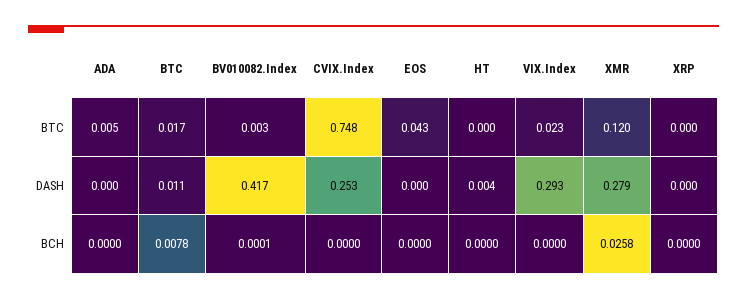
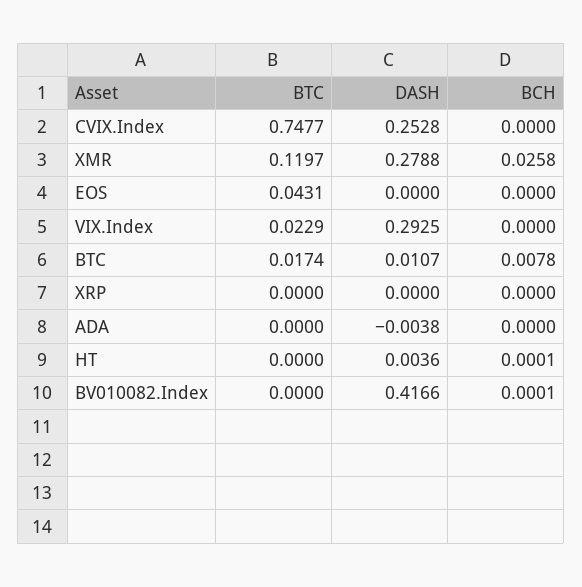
ADA, BTC: 0.005 -> 0
BV010082.Index, BTC: 0.003 -> 0
ADA, DASH: 0 -> -0.0038
HT, BCH: 0 -> 0.0001

